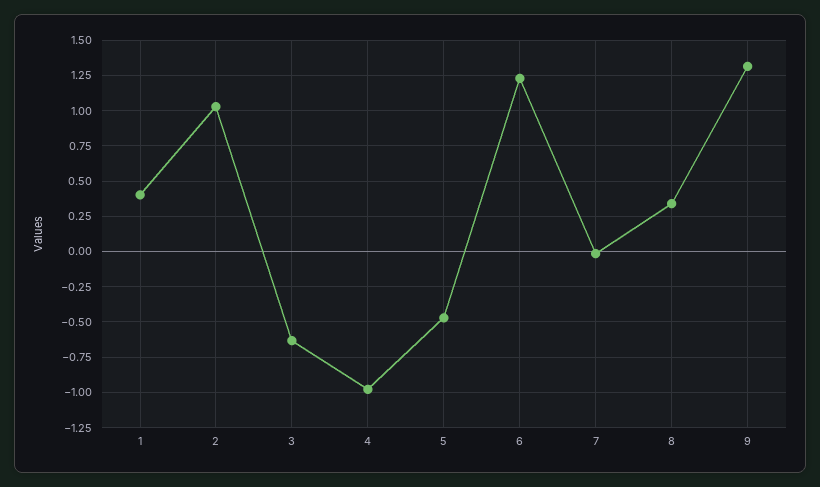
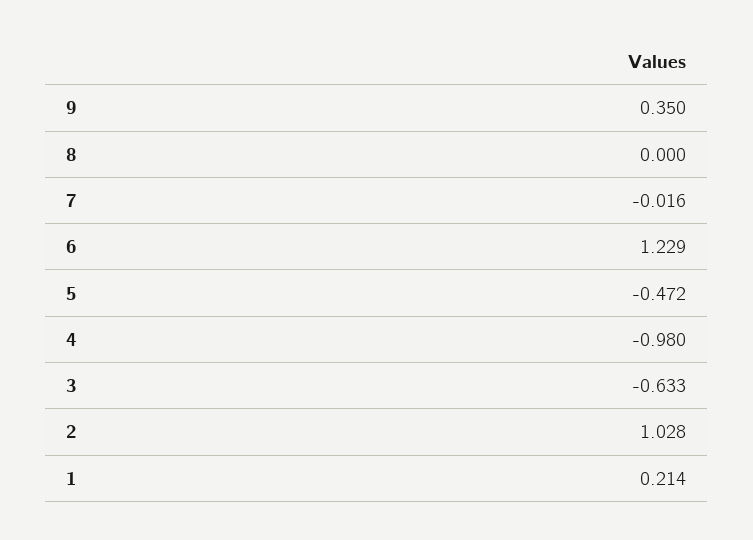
1: 0.4 -> 0.214
8: 0.35 -> 0
9: 1.3 -> 0.35

